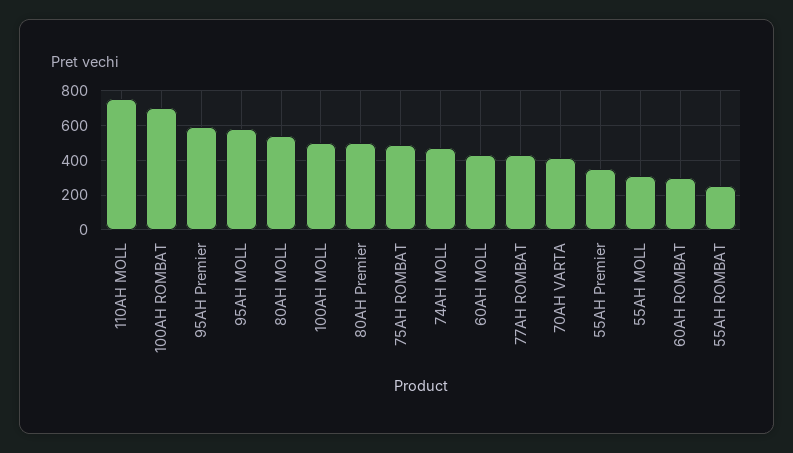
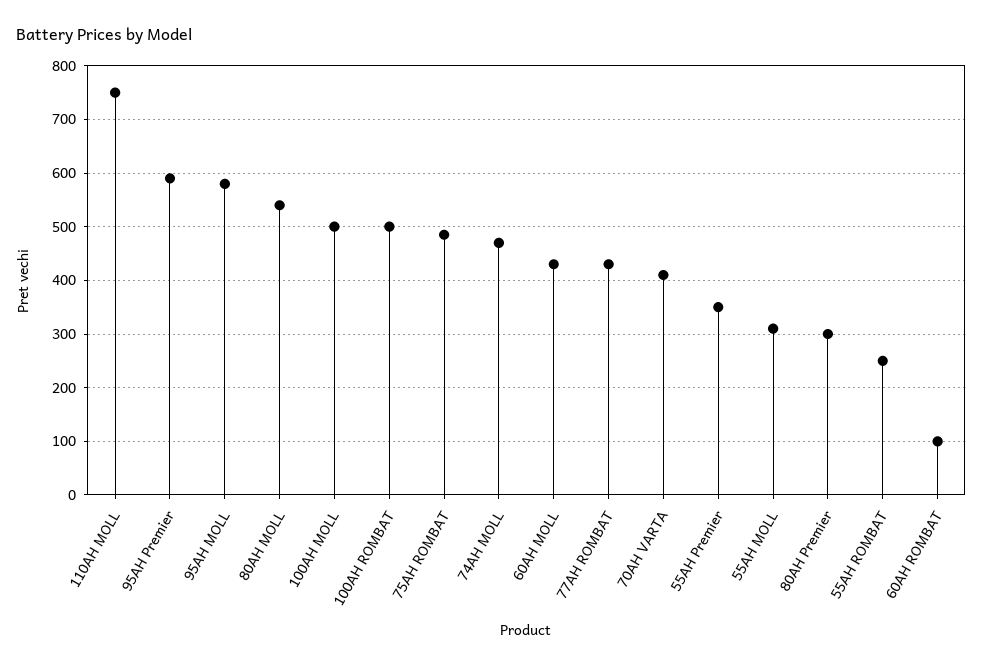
100AH ROMBAT: 700 -> 500
80AH Premier: 500 -> 300
60AH ROMBAT: 300 -> 100

